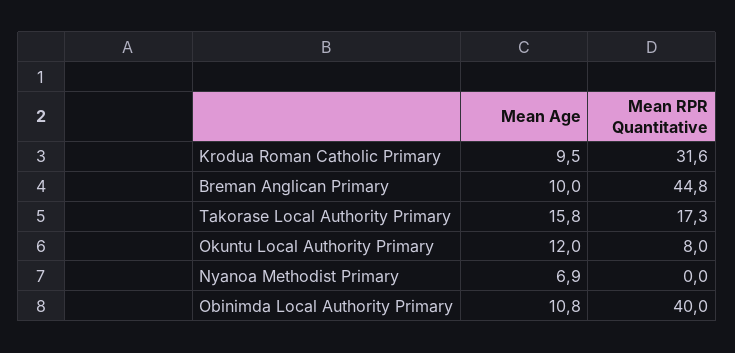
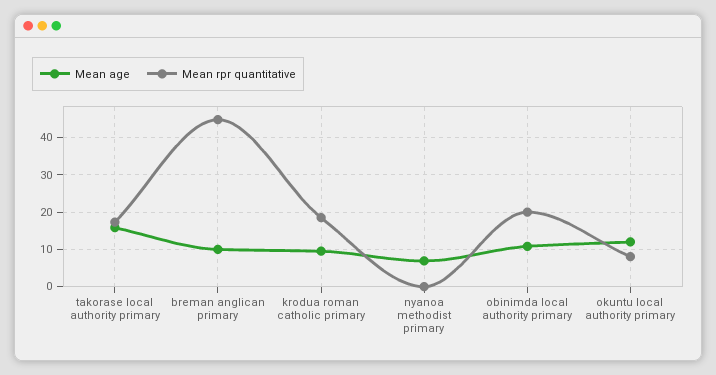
Mean RPR Quantitative, Krodua Roman Catholic Primary: 31.6 -> 18
Mean RPR Quantitative, Obinimda Local Authority Primary: 40 -> 20

